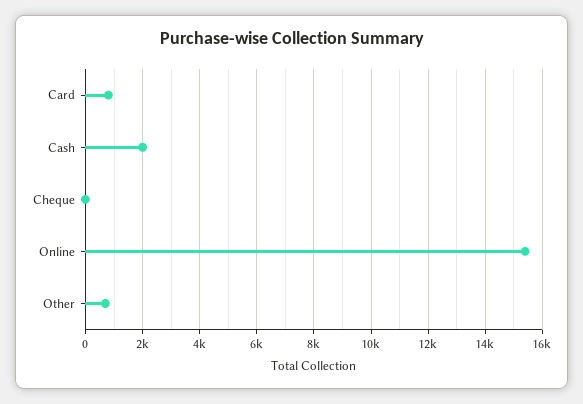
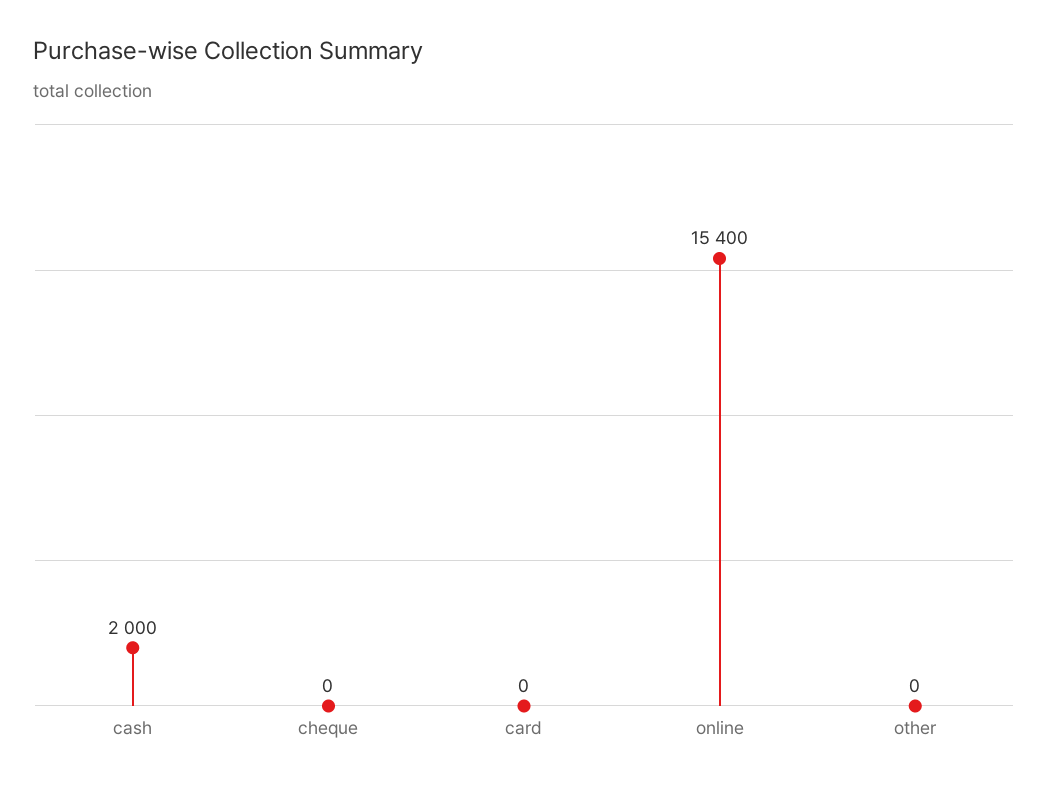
Card: 750 -> 0
Other: 750 -> 0

